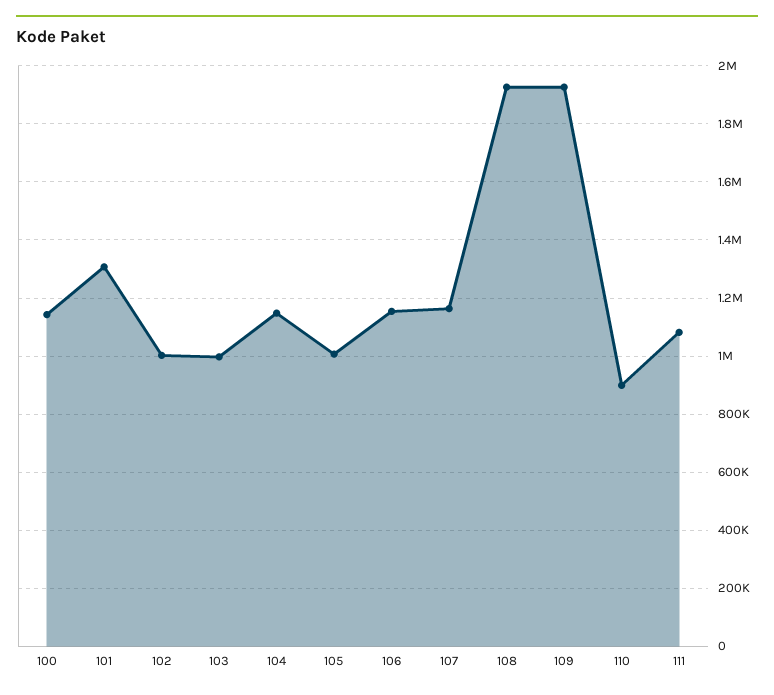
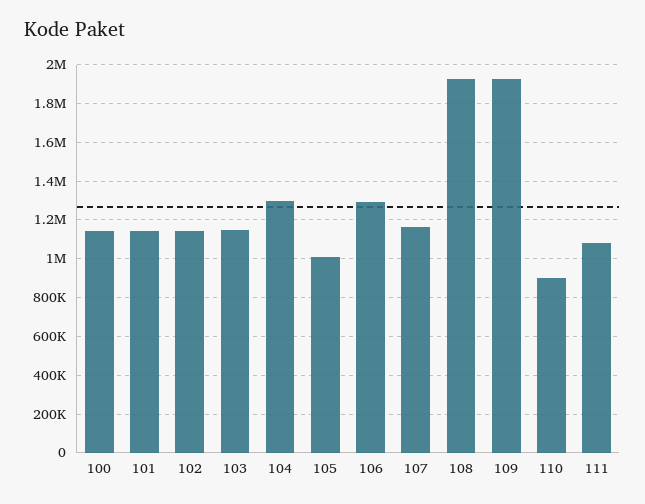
101: 1300000 -> 1150000
102: 1000000 -> 1150000
103: 1000000 -> 1150000
104: 1150000 -> 1300000
106: 1150000 -> 1300000

